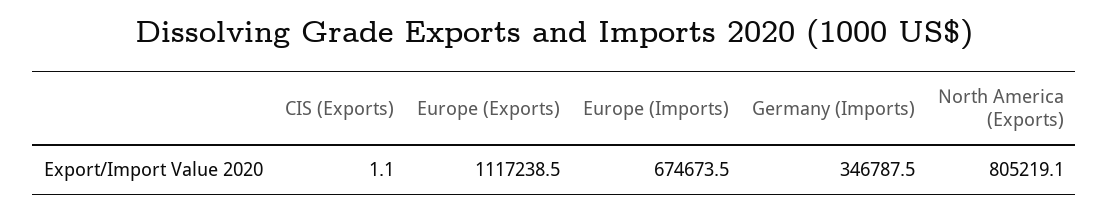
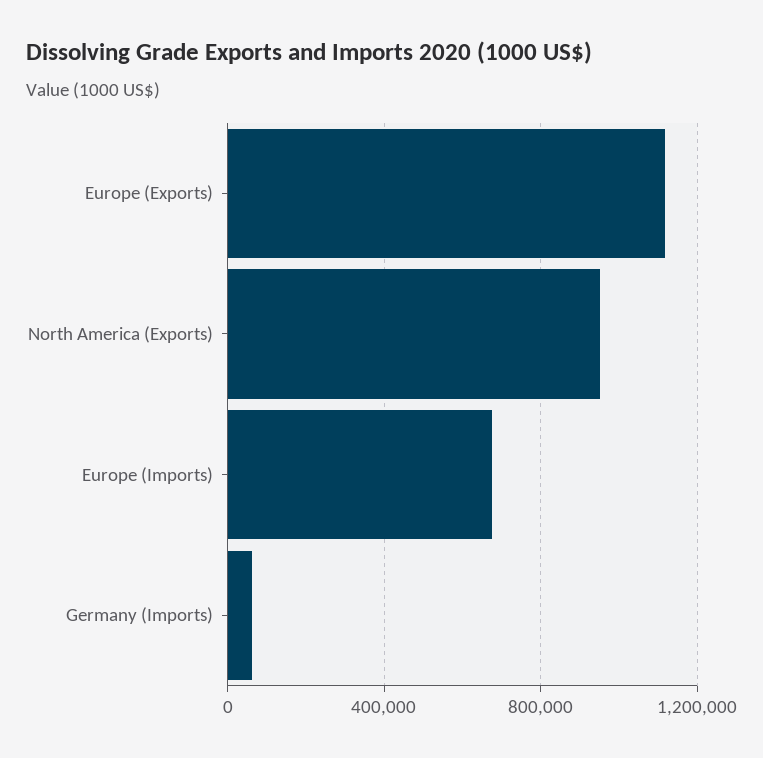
CIS (Exports): 1.1 -> none
Germany (Imports): 346787.5 -> 50000
North America (Exports): 805219.1 -> 950000

